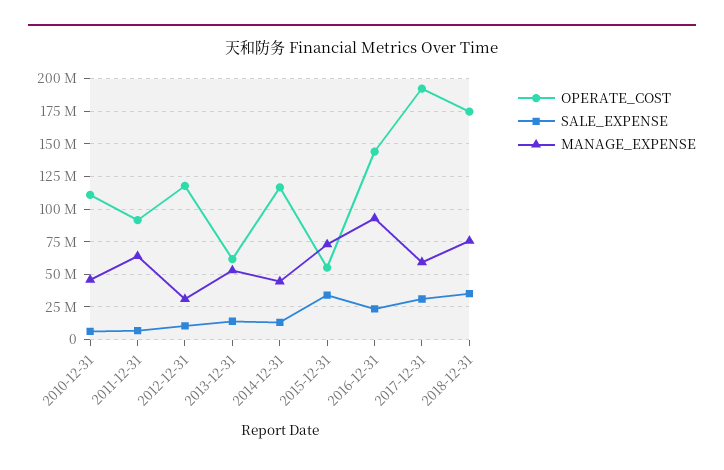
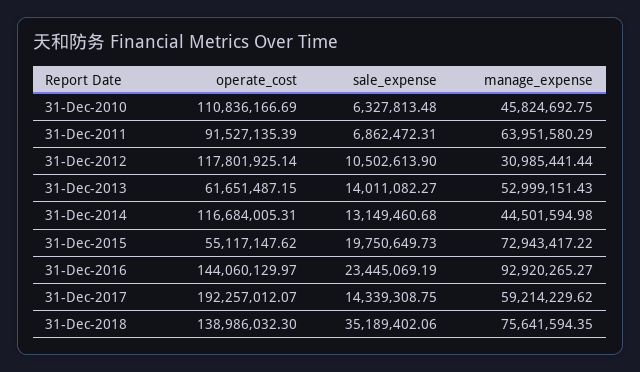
SALE_EXPENSE, 2015-12-31: 35000000 -> 19750649.73
SALE_EXPENSE, 2017-12-31: 30000000 -> 14339308.75
OPERATE_COST, 2018-12-31: 175000000 -> 138986032.3

